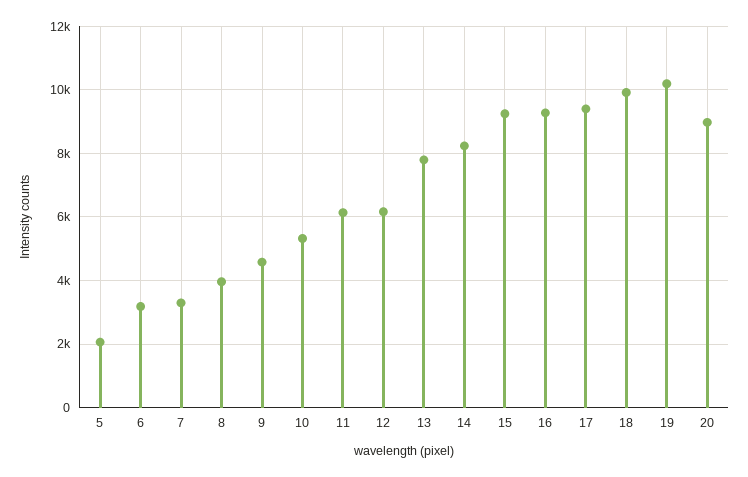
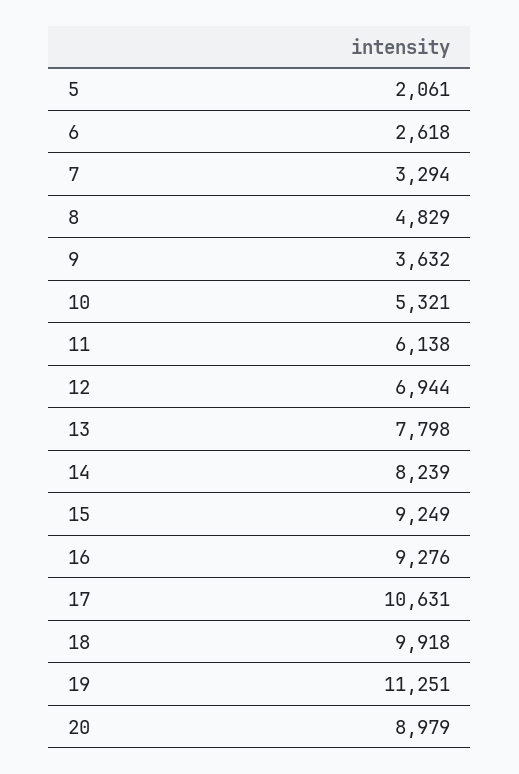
6: 3200 -> 2618
8: 4000 -> 4829
9: 4600 -> 3632
12: 6200 -> 6944
17: 9400 -> 10631
19: 10200 -> 11251

